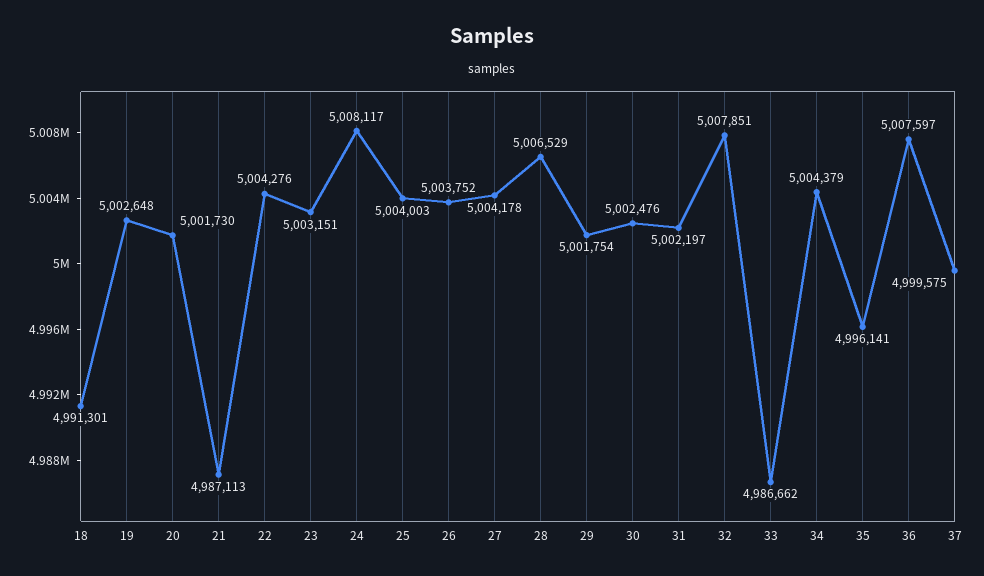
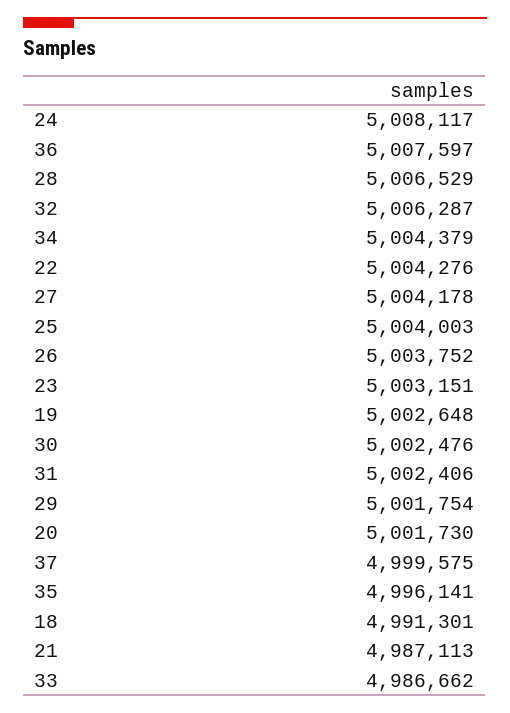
31: 5002197 -> 5002406
32: 5007851 -> 5006287

